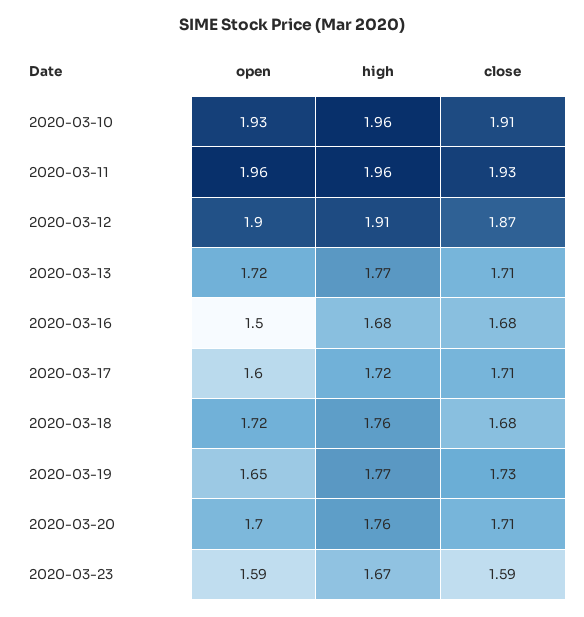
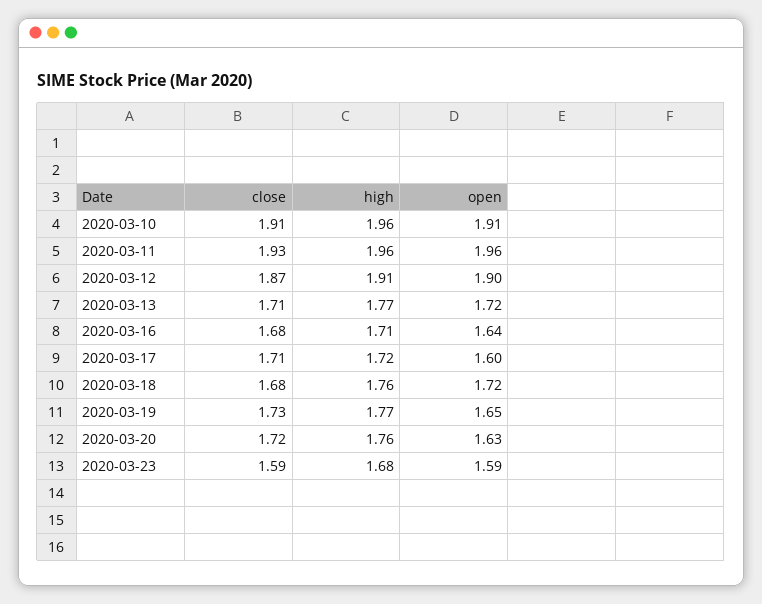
open, 2020-03-10: 1.93 -> 1.91
open, 2020-03-16: 1.5 -> 1.64
high, 2020-03-16: 1.68 -> 1.71
open, 2020-03-20: 1.7 -> 1.63
close, 2020-03-20: 1.71 -> 1.72
high, 2020-03-23: 1.67 -> 1.68

